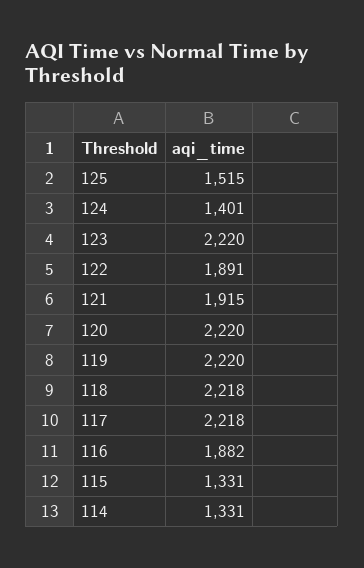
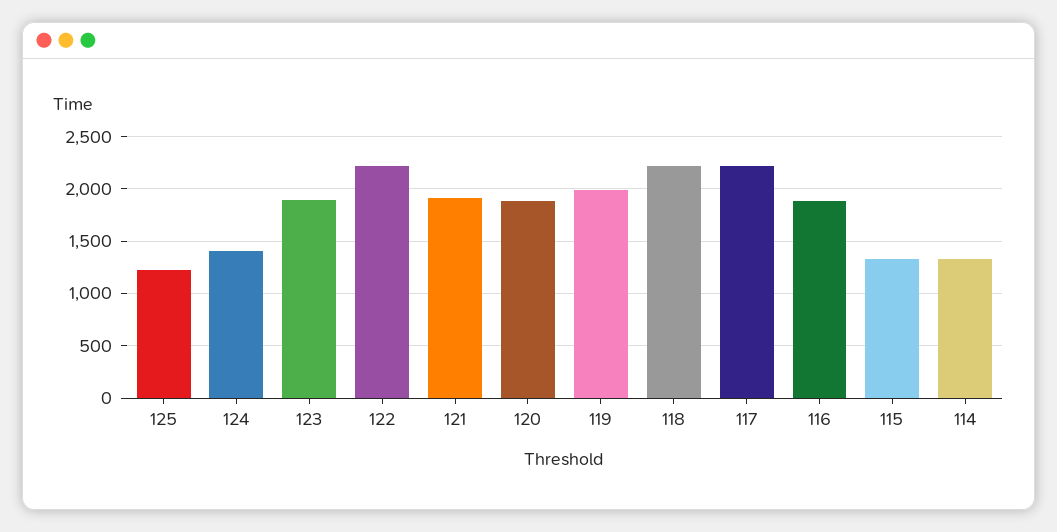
125: 1515 -> 1200
123: 2220 -> 1900
122: 1891 -> 2200
120: 2220 -> 1900
119: 2220 -> 2000

